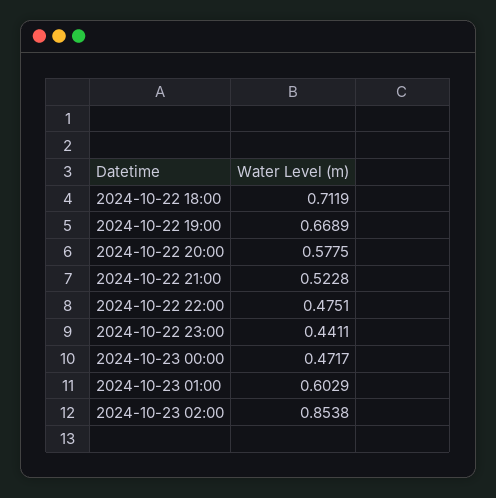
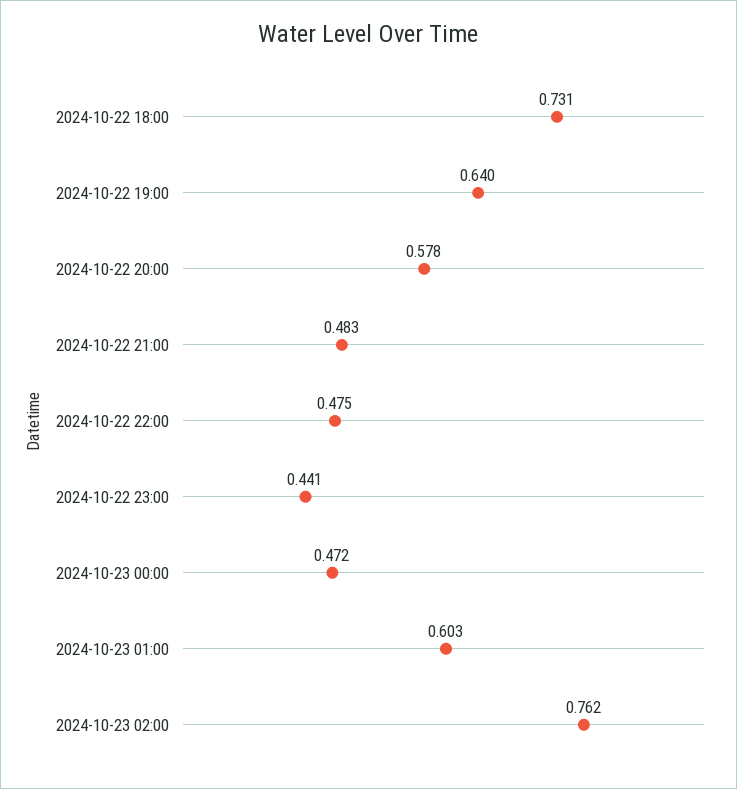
2024-10-22 18:00: 0.7119 -> 0.731
2024-10-22 19:00: 0.6689 -> 0.64
2024-10-22 21:00: 0.5228 -> 0.483
2024-10-23 02:00: 0.8538 -> 0.762

